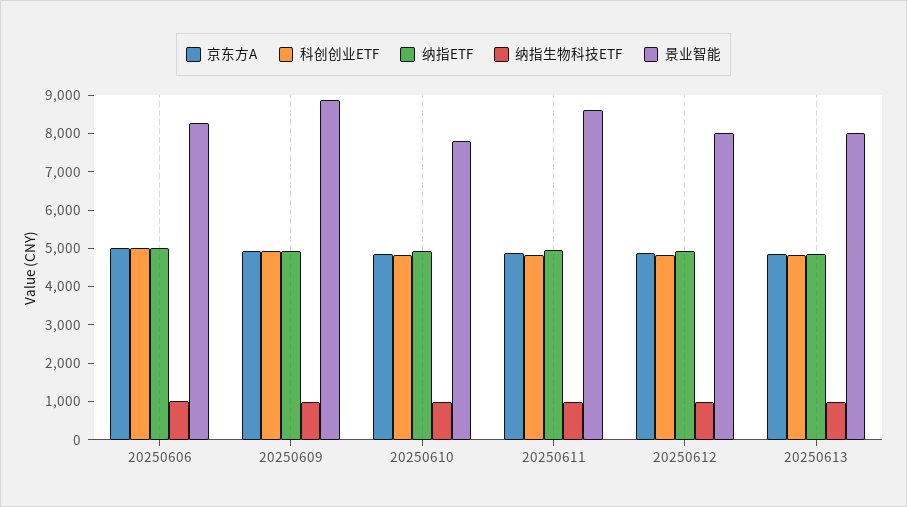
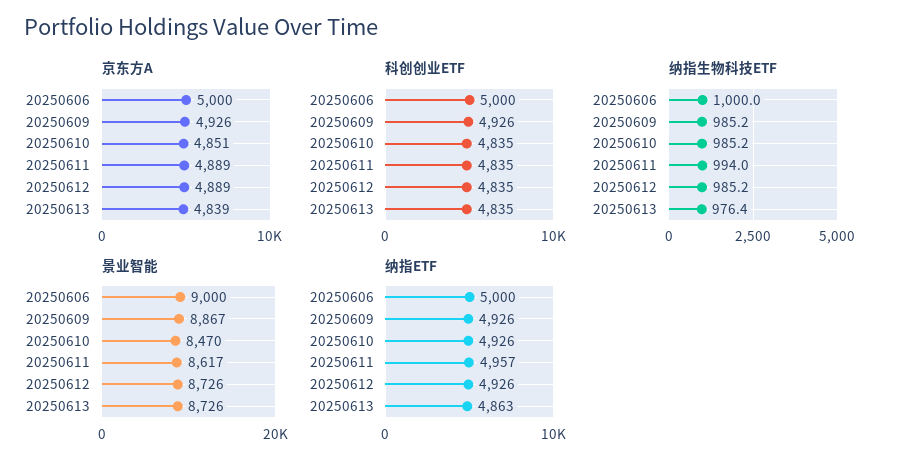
景业智能, 20250606: 8250 -> 9000
景业智能, 20250610: 7750 -> 8470
景业智能, 20250612: 8000 -> 8726
景业智能, 20250613: 8000 -> 8726

